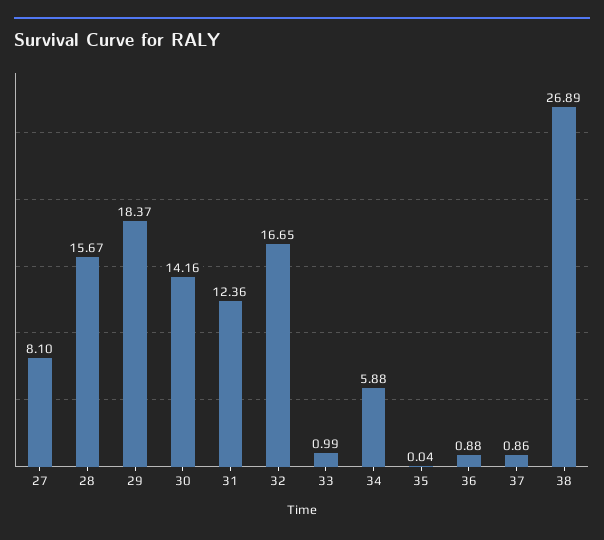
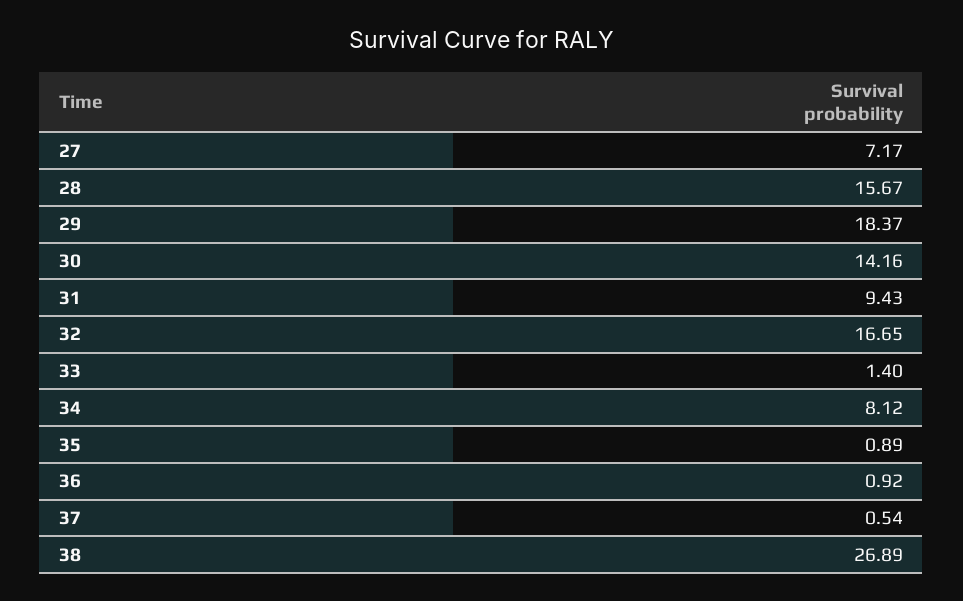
27: 8.1 -> 7.17
31: 12.36 -> 9.43
33: 0.99 -> 1.4
34: 5.88 -> 8.12
35: 0.04 -> 0.89
36: 0.88 -> 0.92
37: 0.86 -> 0.54

